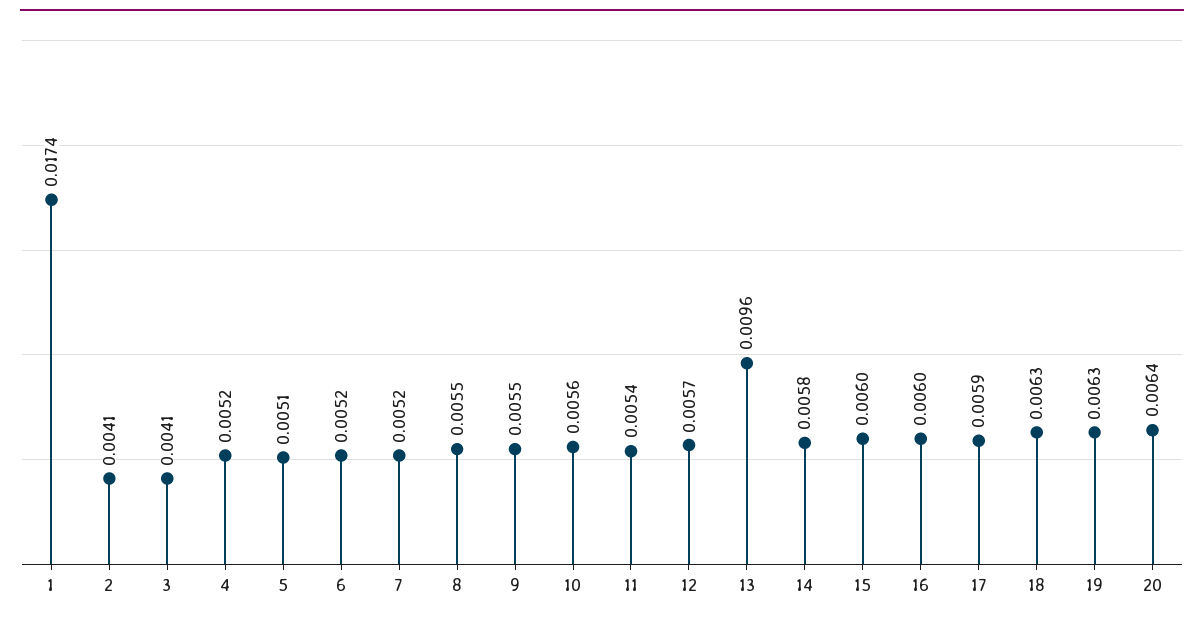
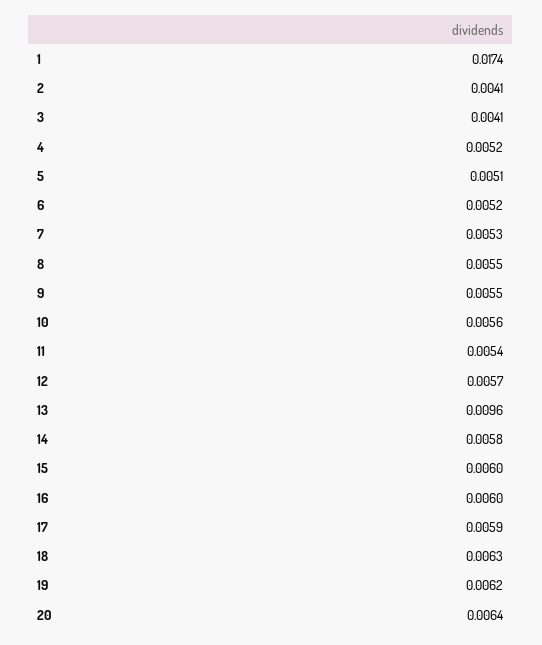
7: 0.0052 -> 0.0053
19: 0.0063 -> 0.0062

